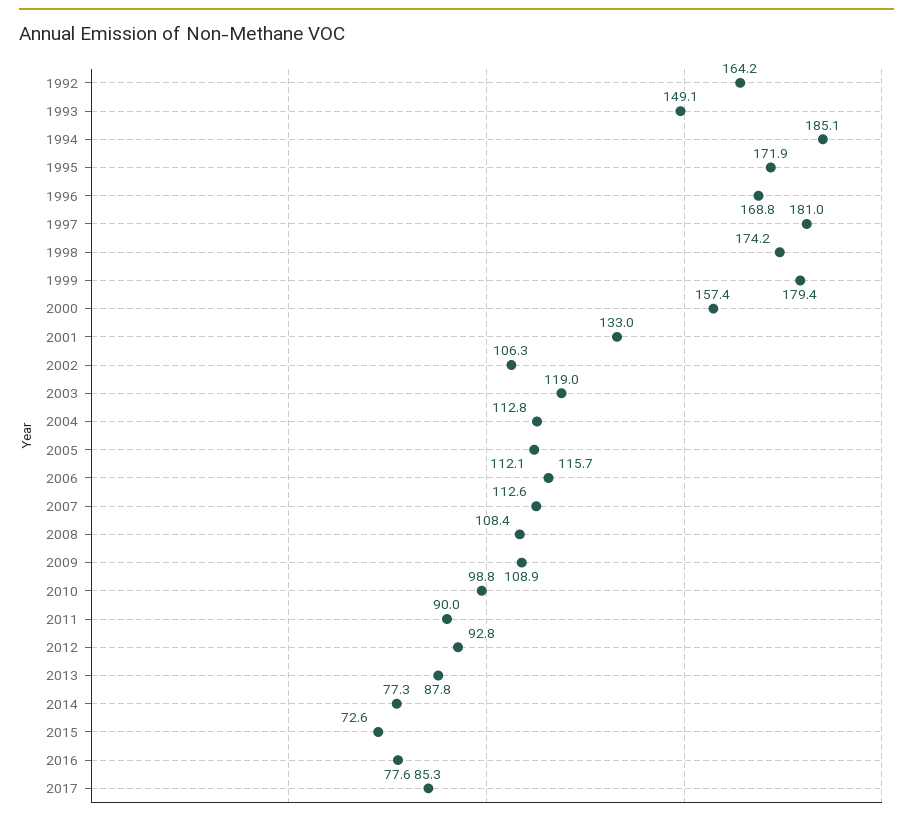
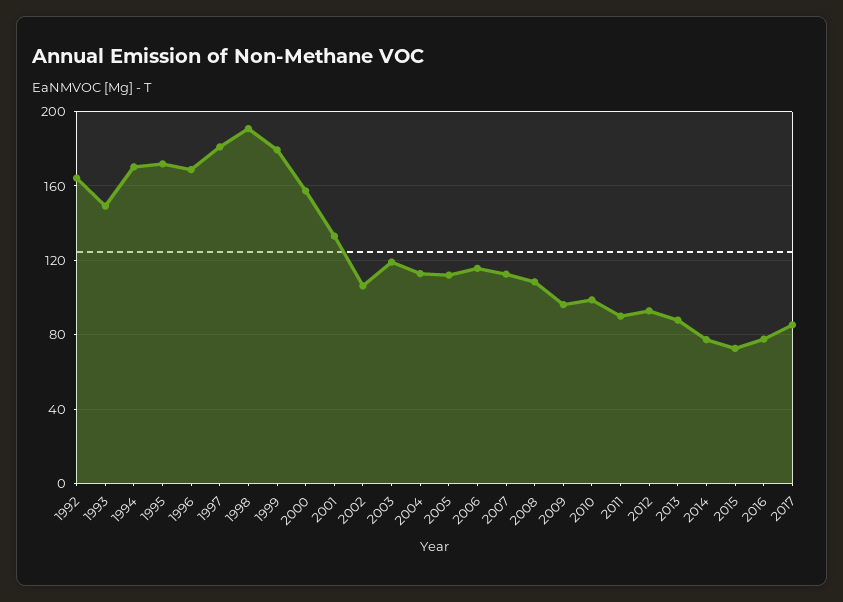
1994: 185.1 -> 170
1998: 174.2 -> 190
2009: 108.9 -> 95

